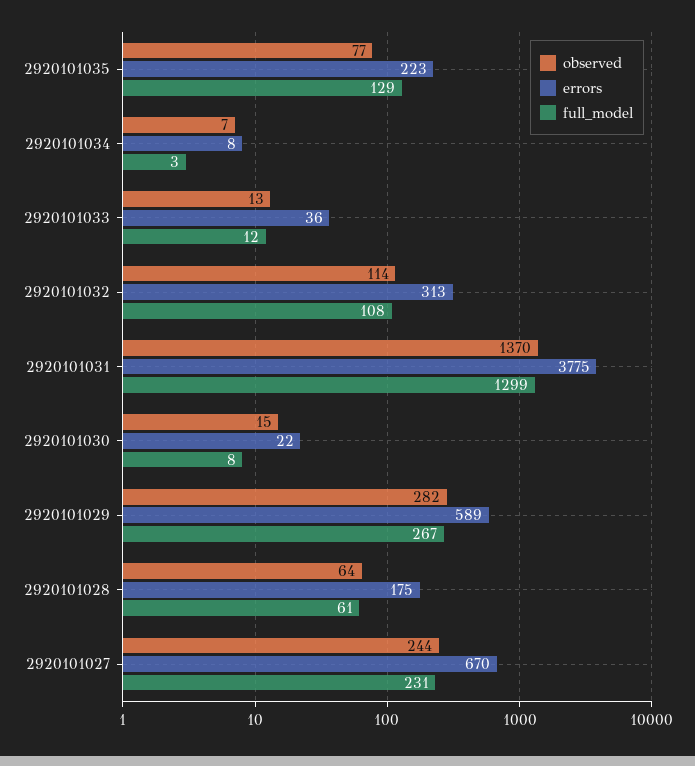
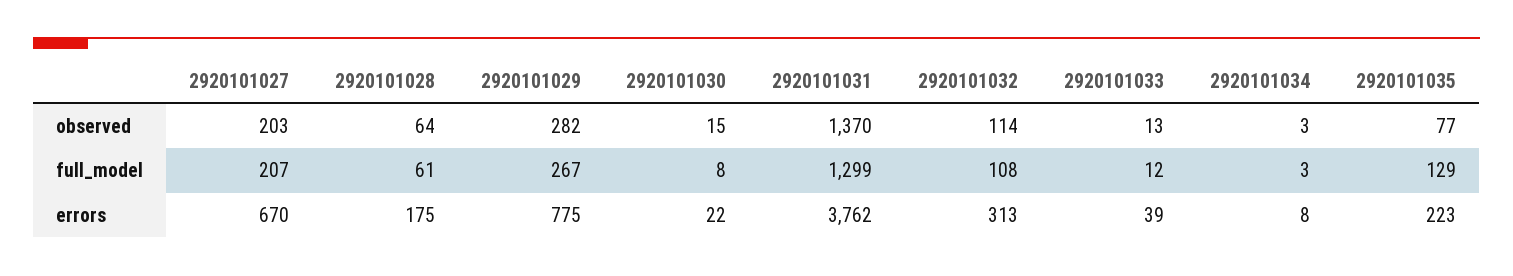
observed, 2920101034: 7 -> 3
errors, 2920101033: 36 -> 39
errors, 2920101031: 3775 -> 3762
errors, 2920101029: 589 -> 775
observed, 2920101027: 244 -> 203
full_model, 2920101027: 231 -> 207

